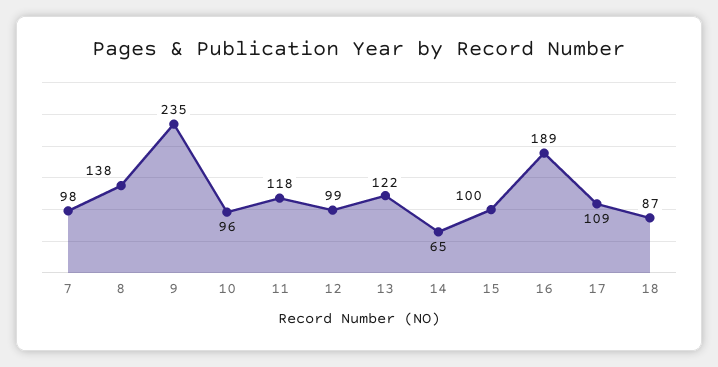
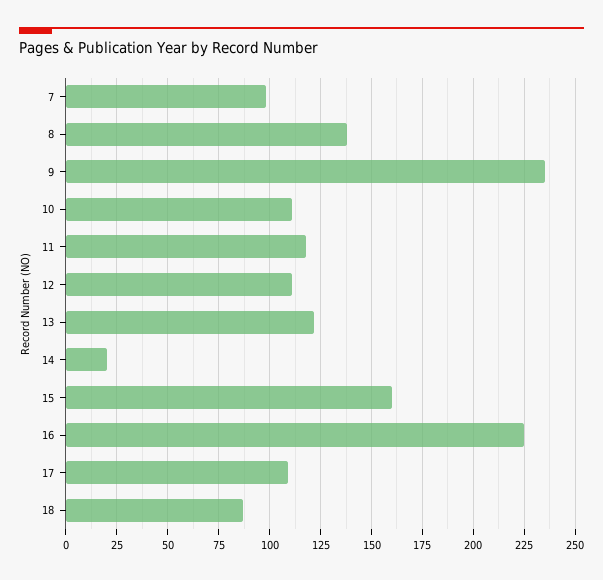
10: 96 -> 110
12: 99 -> 110
14: 65 -> 20
15: 100 -> 160
16: 189 -> 225

